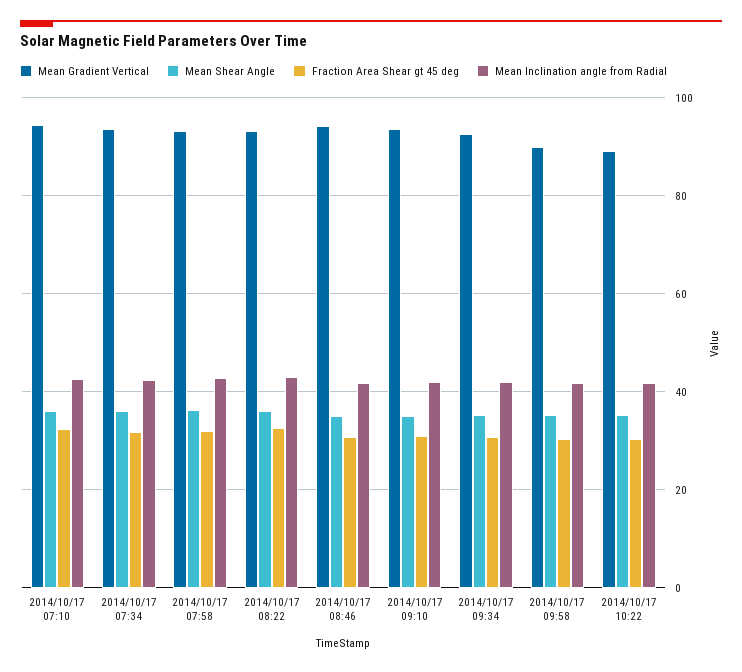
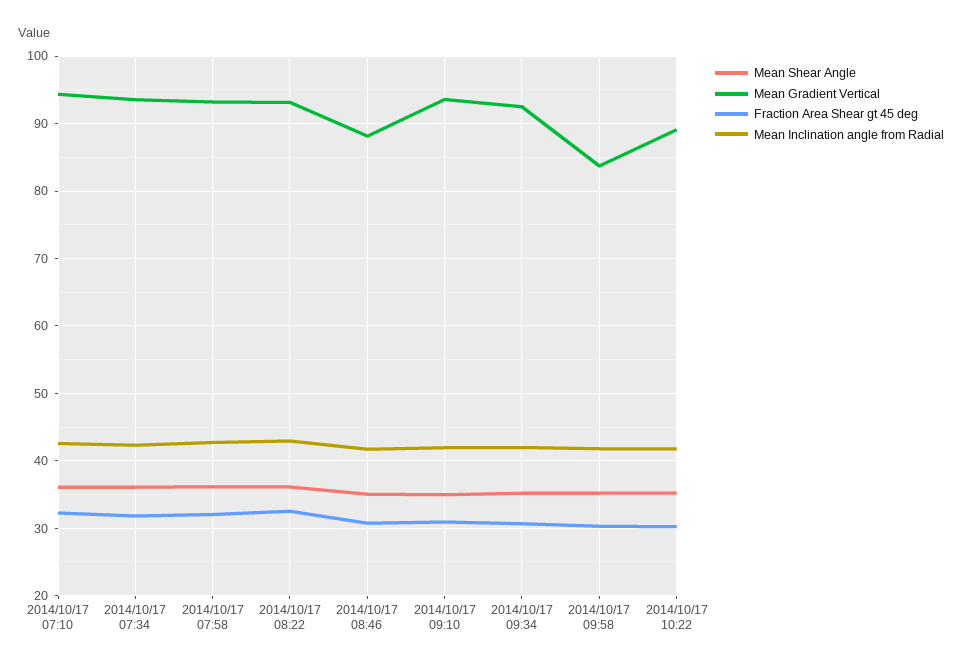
Mean Gradient Vertical, 2014/10/17 08:46: 94 -> 88
Mean Gradient Vertical, 2014/10/17 09:58: 90 -> 84

